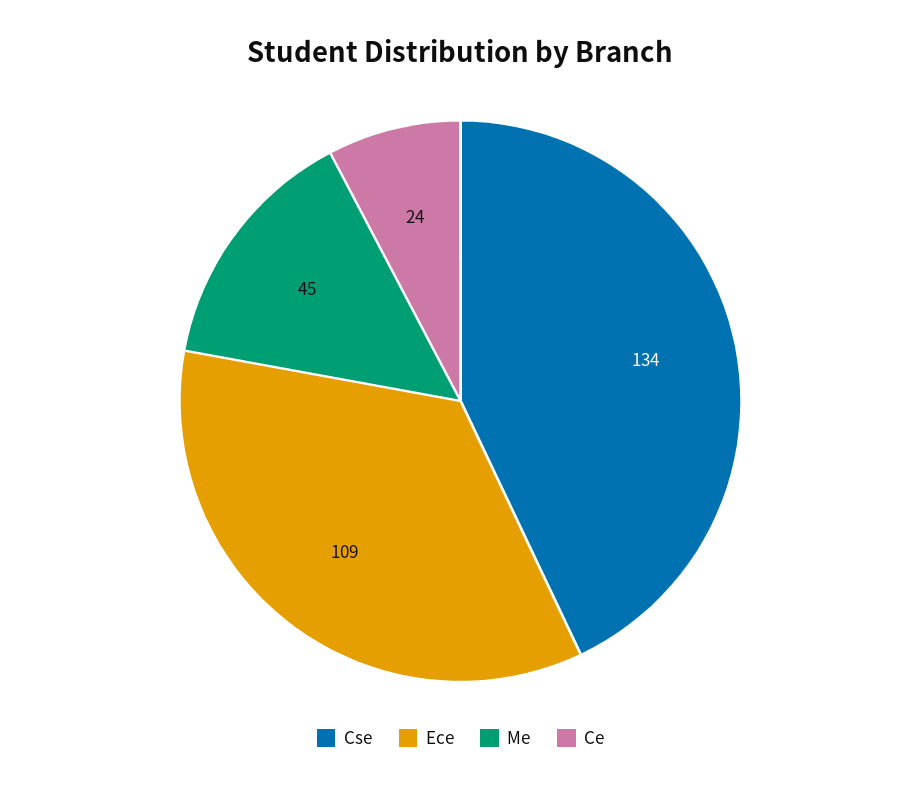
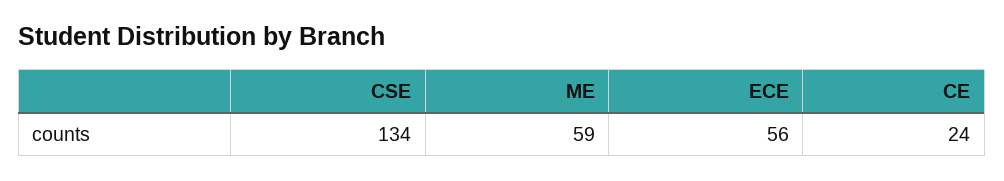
Ece: 109 -> 56
Me: 45 -> 59

